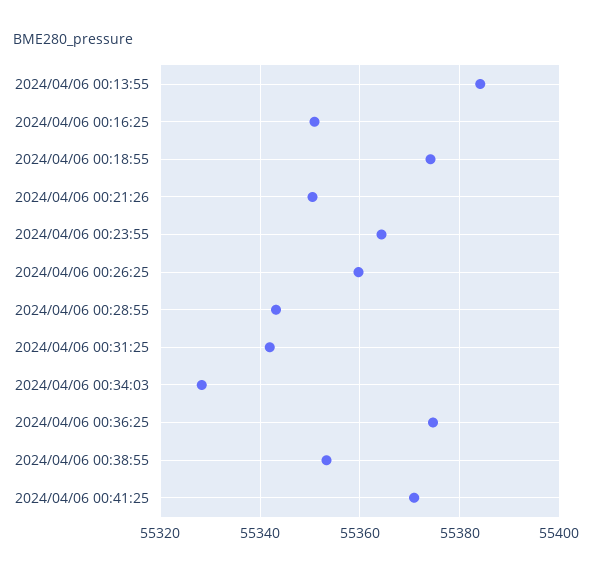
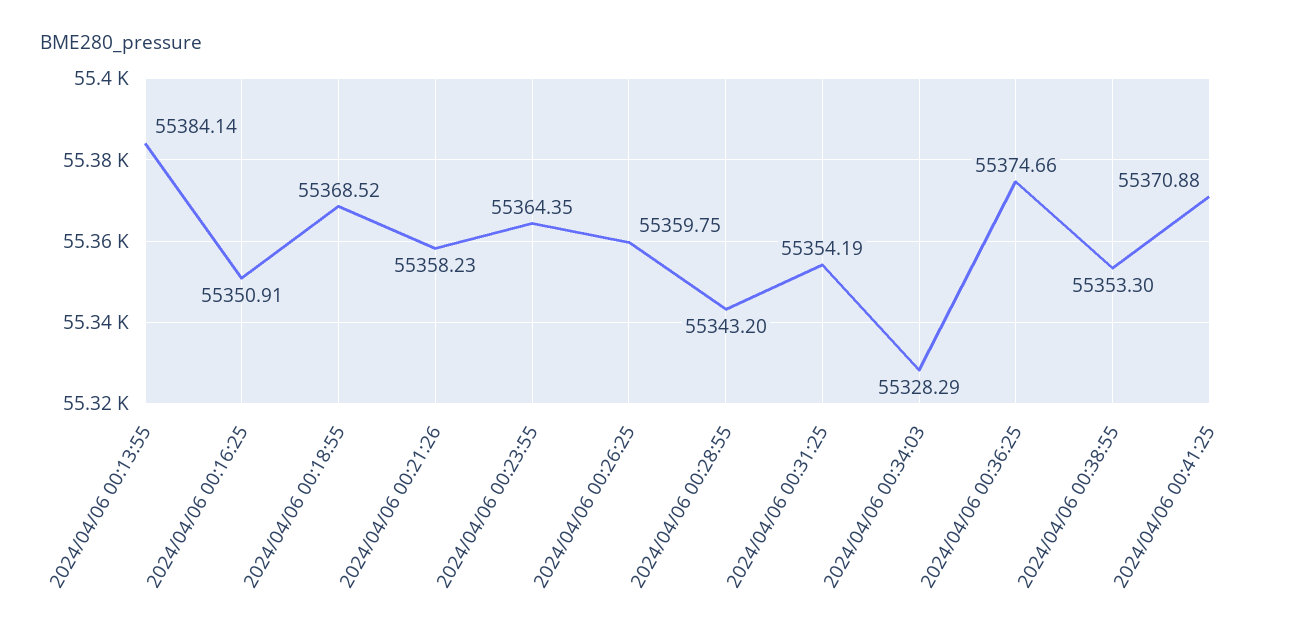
2024/04/06 00:18:55: 55374 -> 55368.52
2024/04/06 00:21:26: 55350 -> 55358.23
2024/04/06 00:31:25: 55342 -> 55354.19

